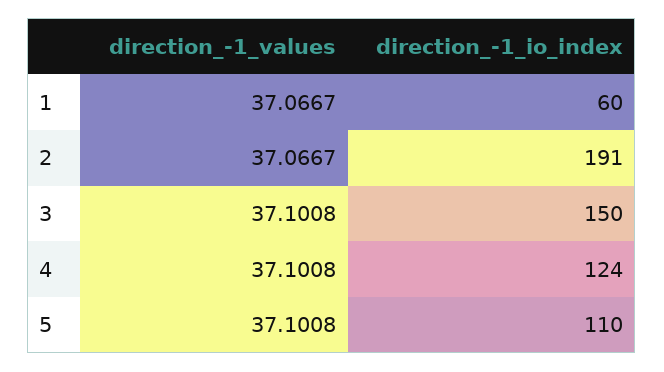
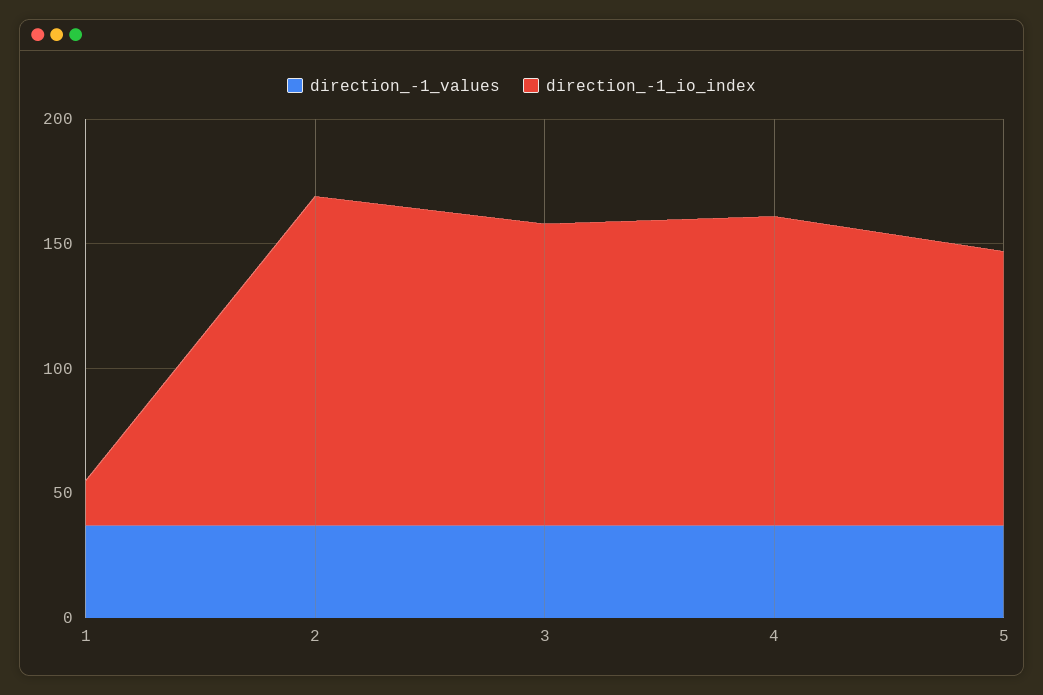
direction_-1_io_index, 1: 60 -> 20
direction_-1_io_index, 2: 191 -> 130
direction_-1_io_index, 3: 150 -> 120

